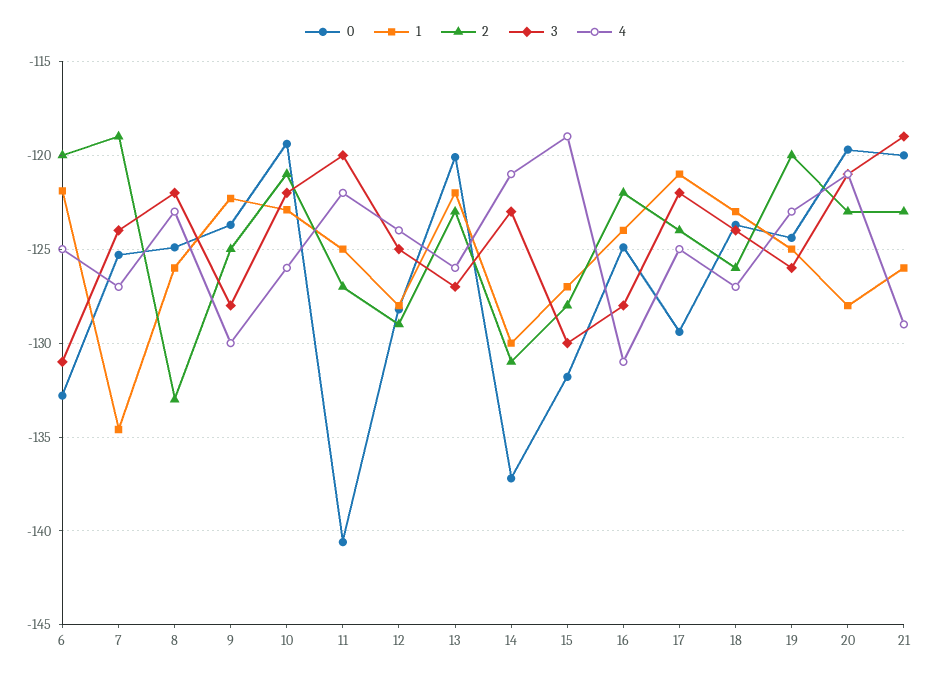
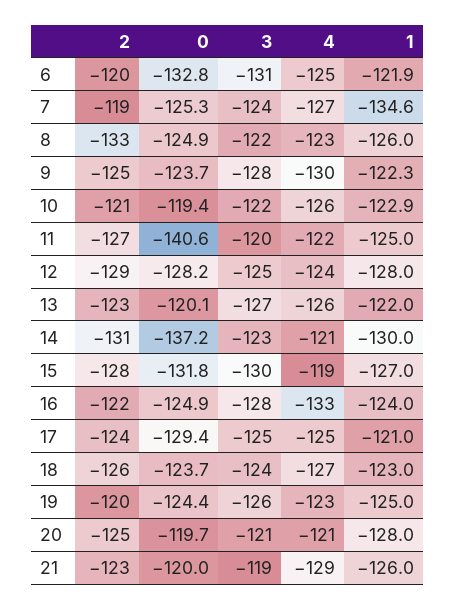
4, 16: -131 -> -133
3, 17: -122 -> -125
2, 20: -123 -> -125

